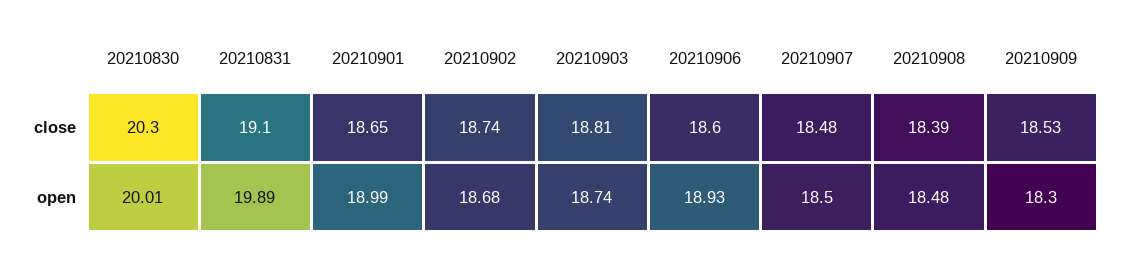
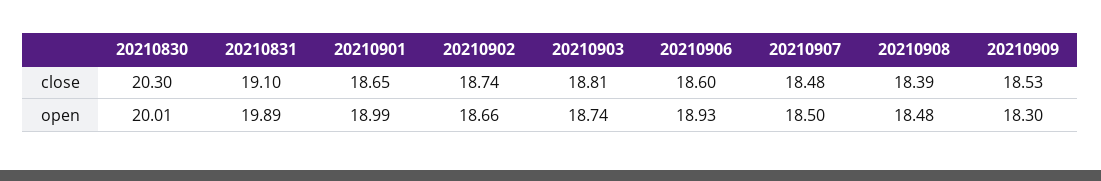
20210902, open: 18.68 -> 18.66

